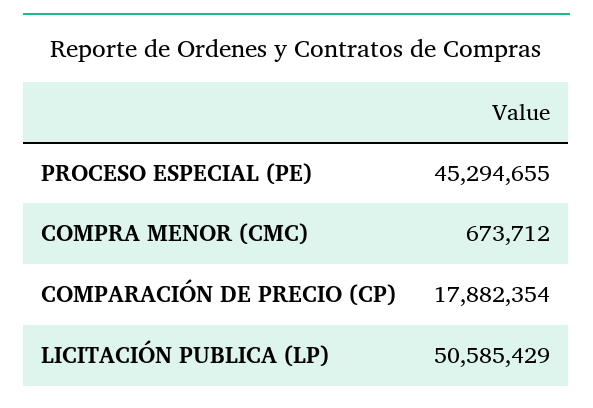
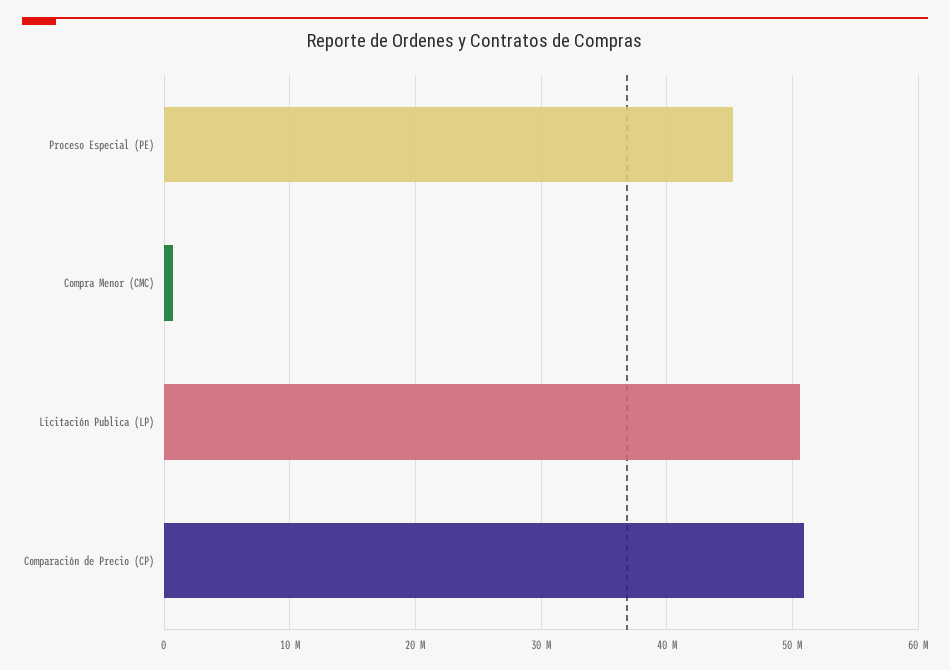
COMPARACIÓN DE PRECIO (CP): 17882354 -> 51000000

